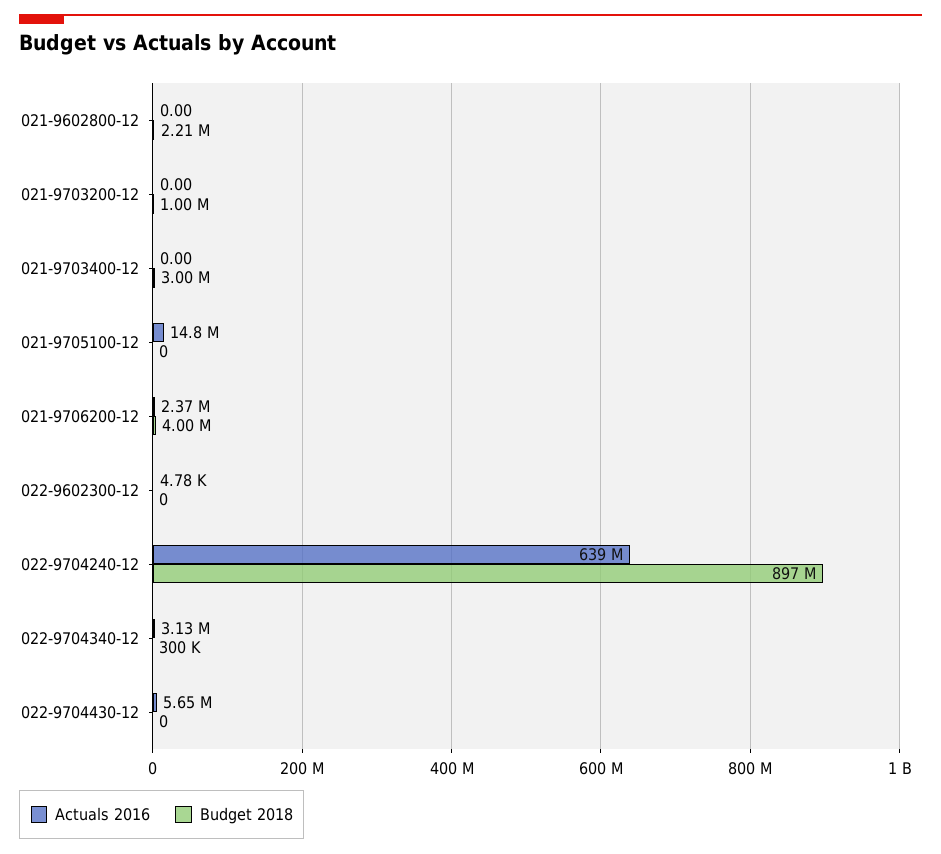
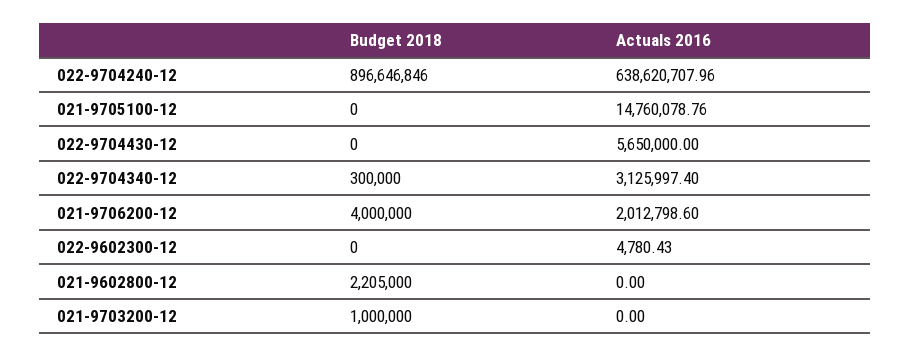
Actuals 2016, 021-9703400-12: 0 -> none
Budget 2018, 021-9703400-12: 3000000 -> none
Actuals 2016, 021-9706200-12: 2370000 -> 2012798.6

